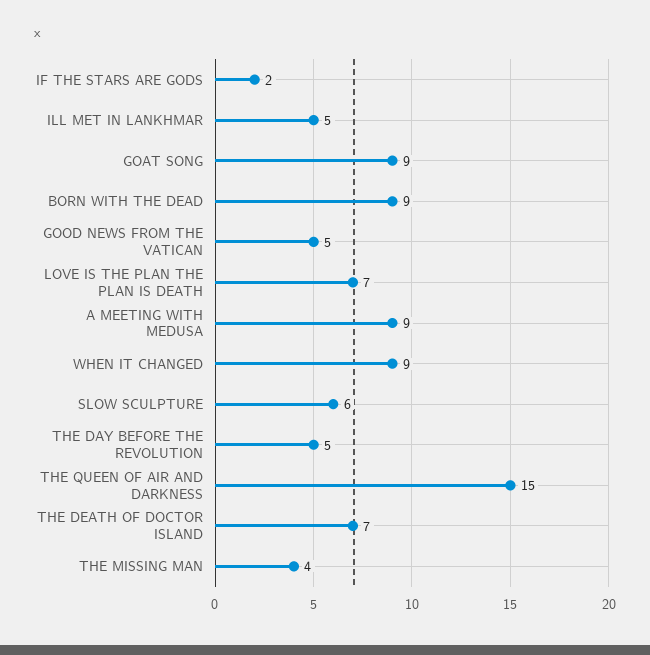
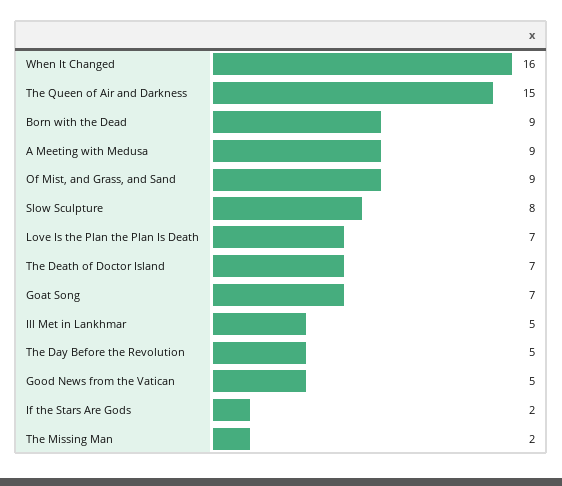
GOAT SONG: 9 -> 7
WHEN IT CHANGED: 9 -> 16
SLOW SCULPTURE: 6 -> 8
THE MISSING MAN: 4 -> 2
Of Mist, and Grass, and Sand: none -> 9

